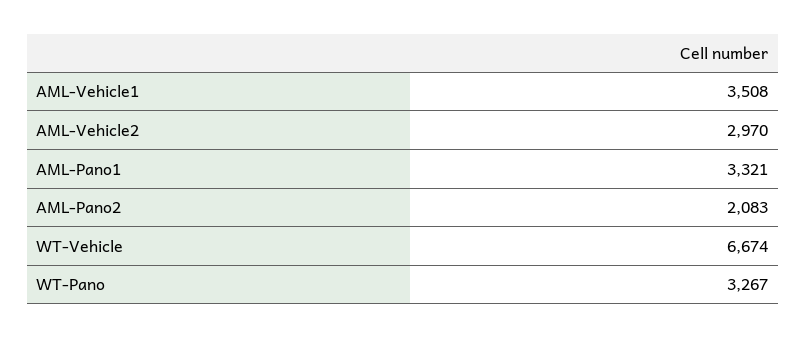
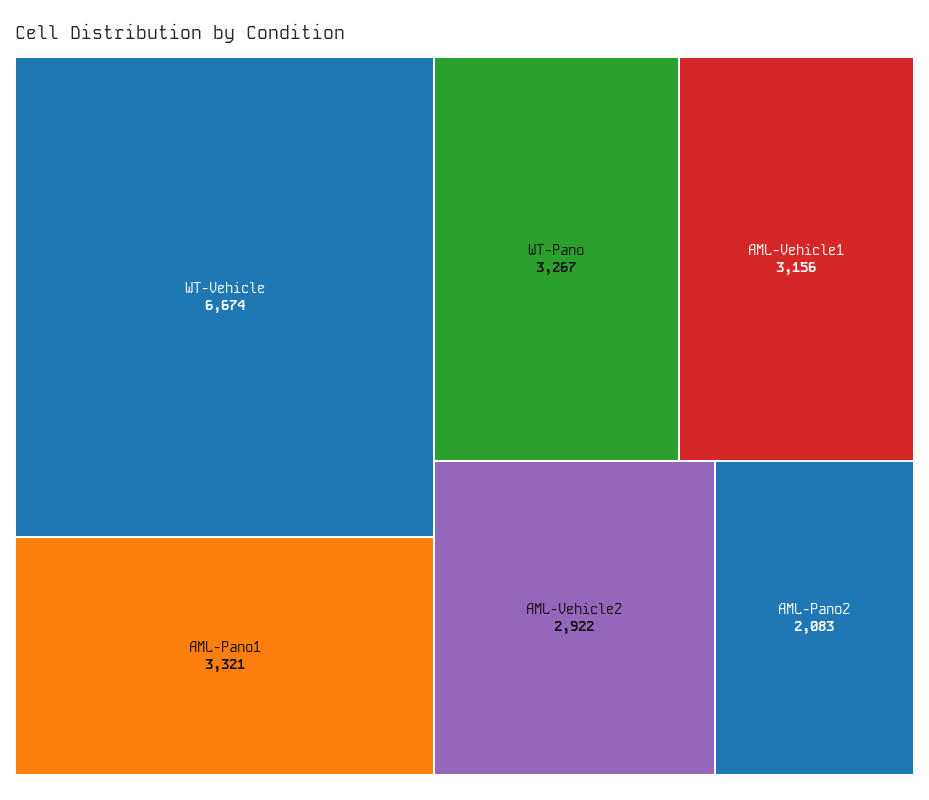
AML-Vehicle1: 3508 -> 3156
AML-Vehicle2: 2970 -> 2922

